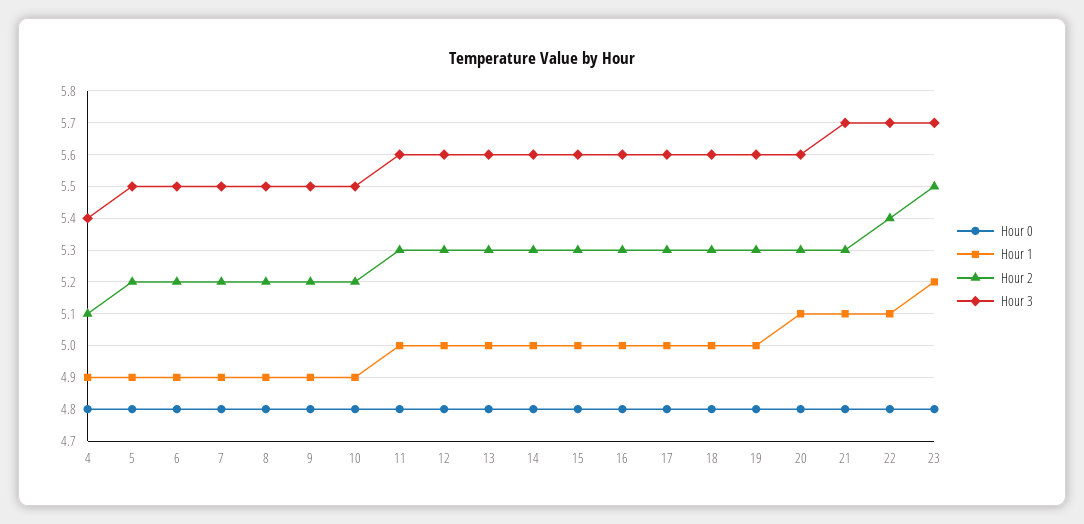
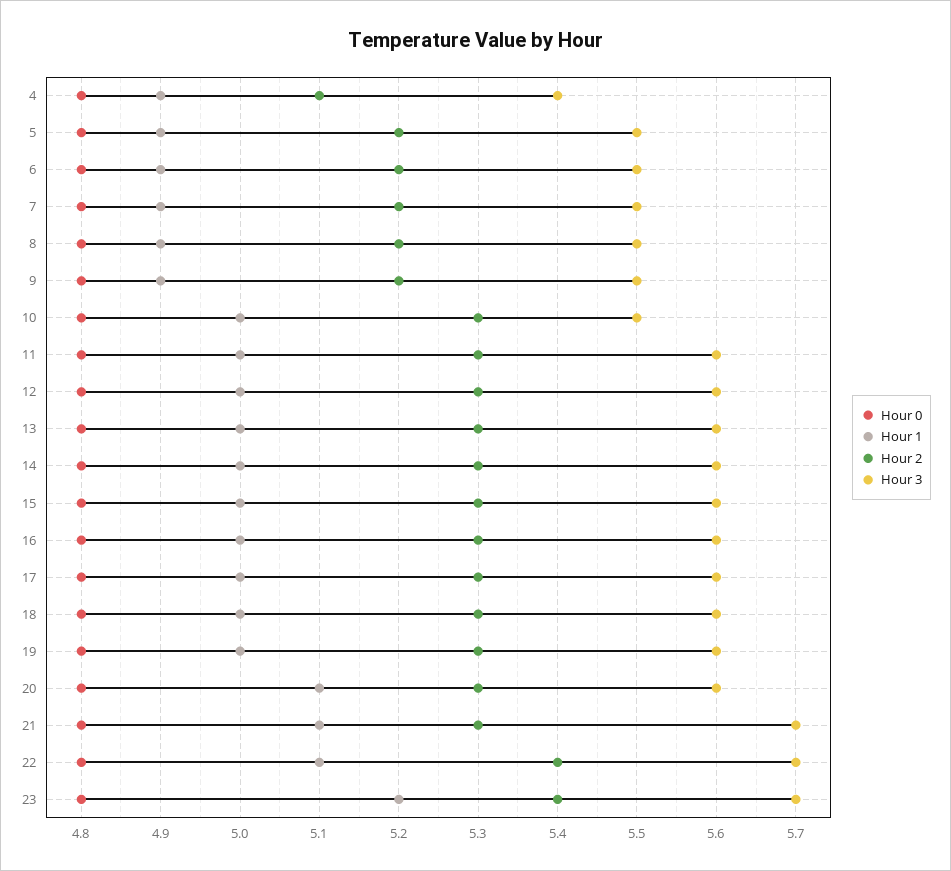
Hour 1, 10: 4.9 -> 5
Hour 2, 10: 5.2 -> 5.3
Hour 2, 23: 5.5 -> 5.4

